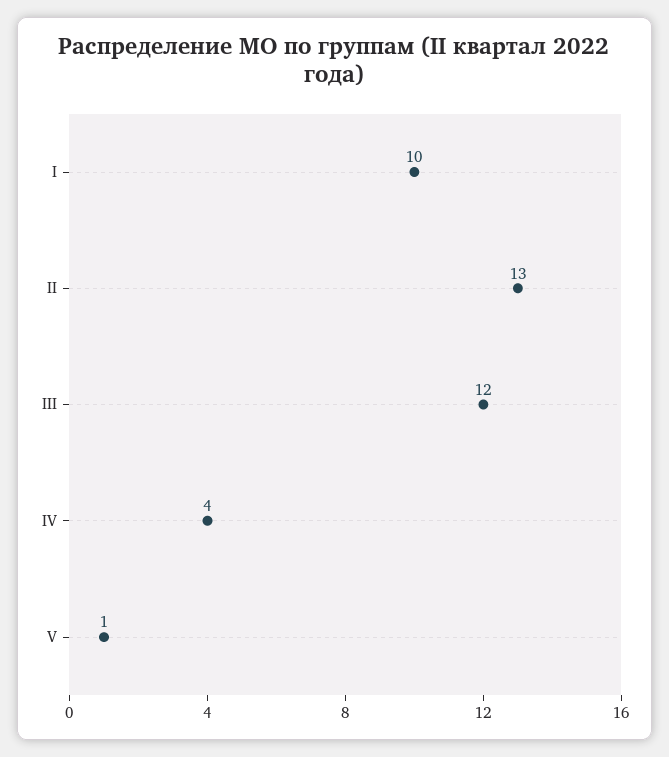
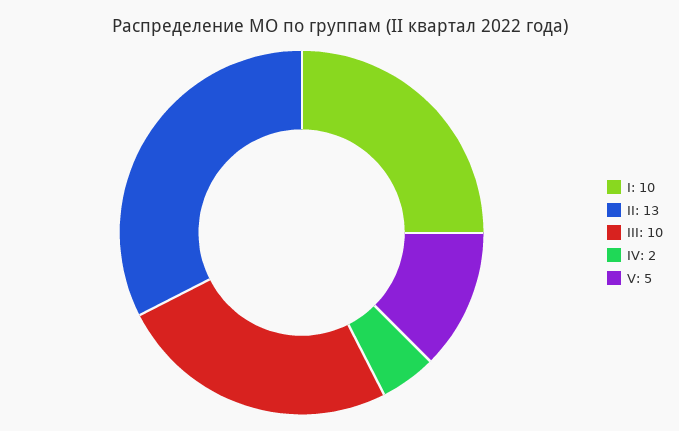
III: 12 -> 10
IV: 4 -> 2
V: 1 -> 5

